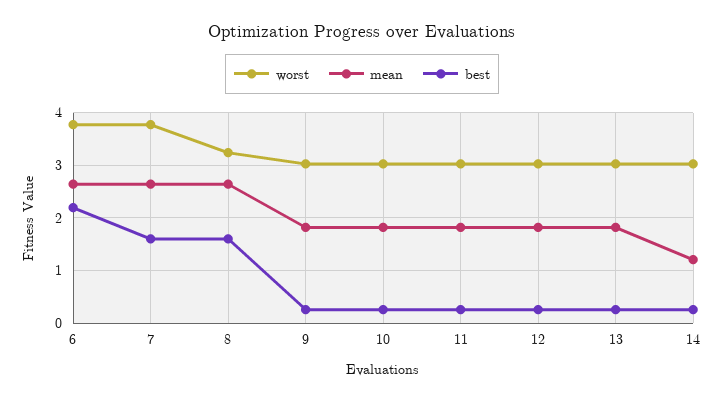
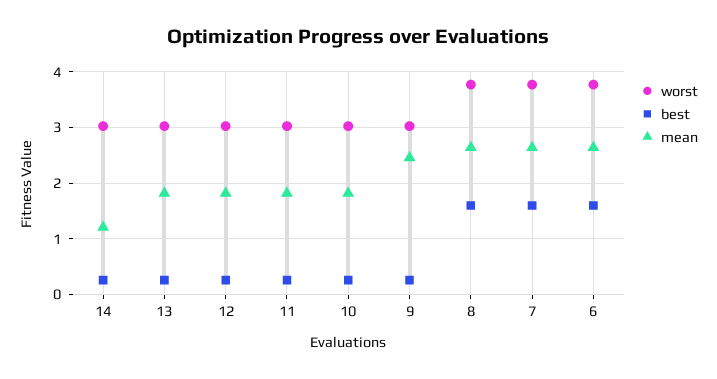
best, 6: 2.2 -> 1.6
worst, 8: 3.2 -> 3.8
mean, 9: 1.8 -> 2.4

